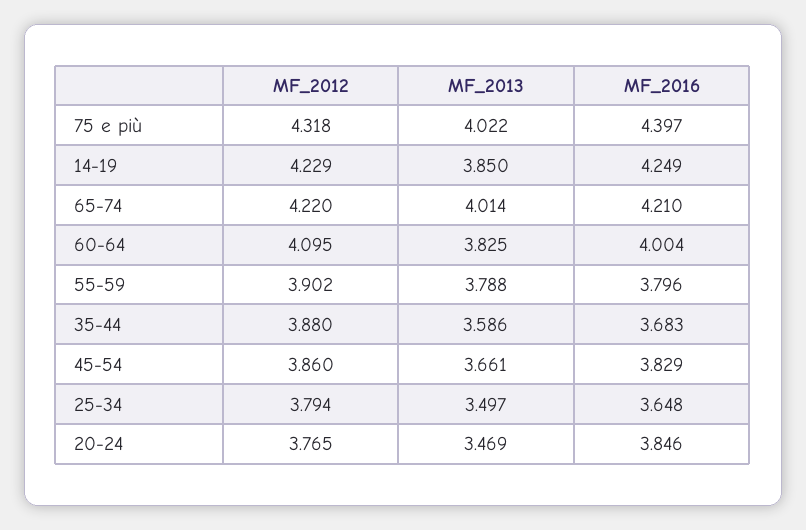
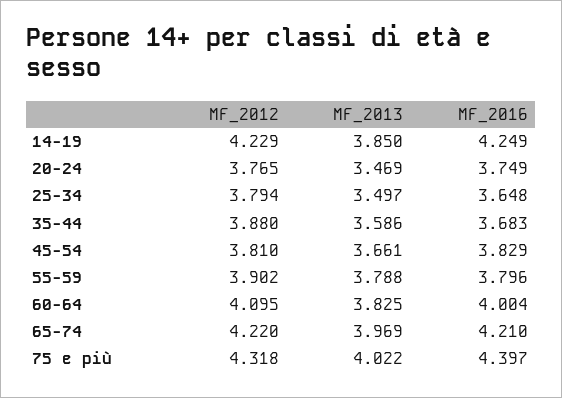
MF_2013, 65-74: 4.014 -> 3.969
MF_2012, 45-54: 3.86 -> 3.81
MF_2016, 20-24: 3.846 -> 3.749

